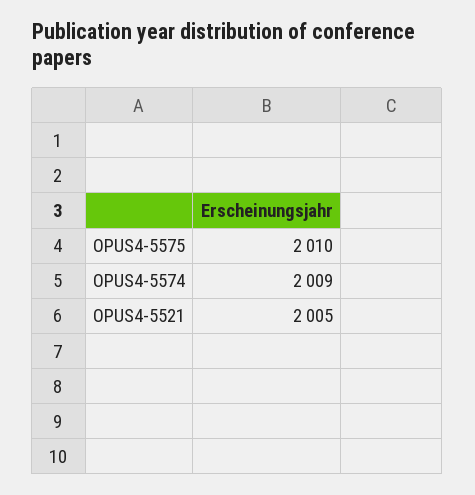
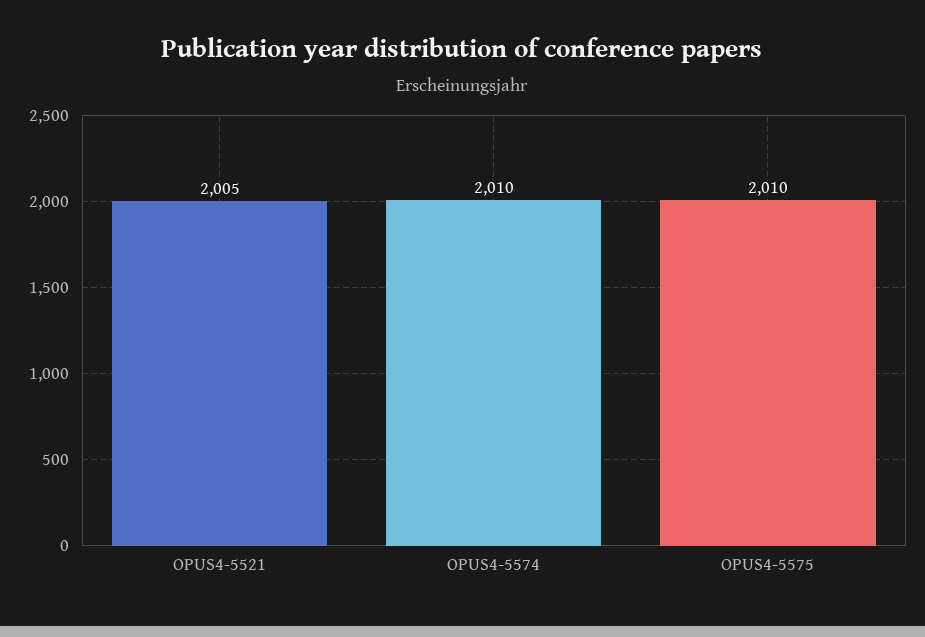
OPUS4-5574: 2009 -> 2010

